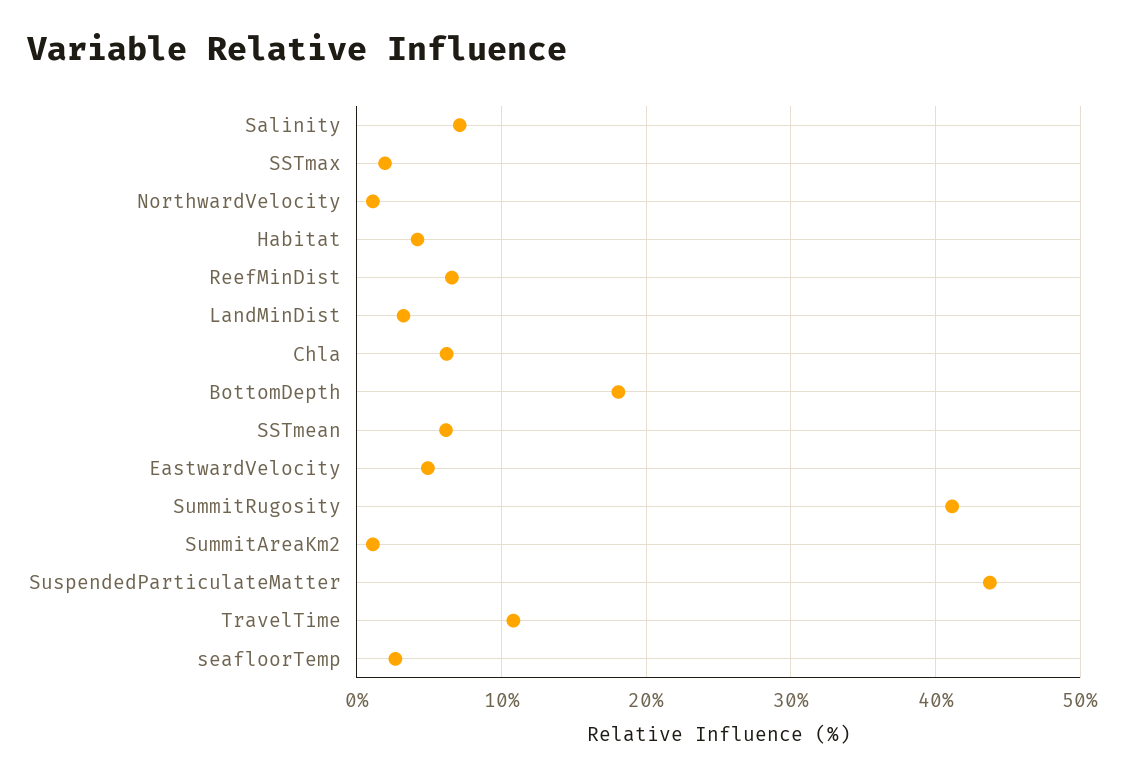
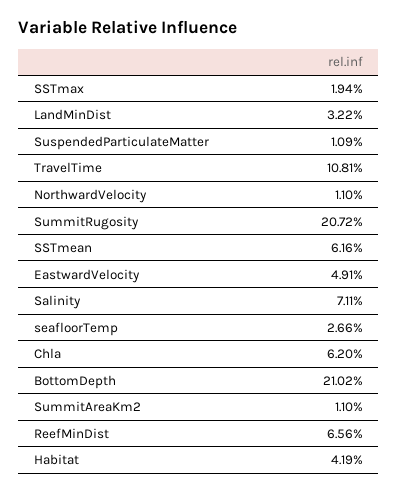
BottomDepth: 18 -> 21.02
SummitRugosity: 41 -> 20.72
SuspendedParticulateMatter: 44 -> 1.09

